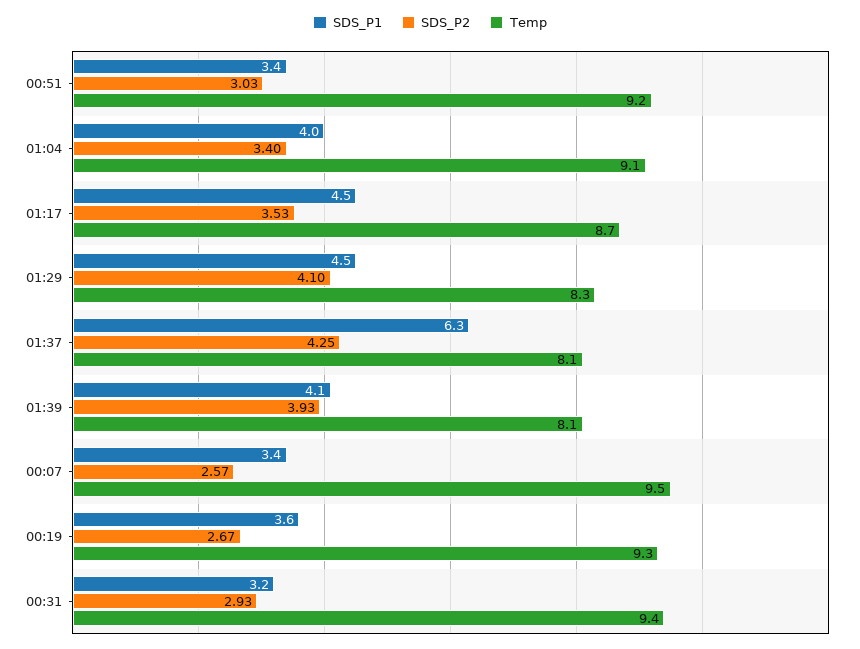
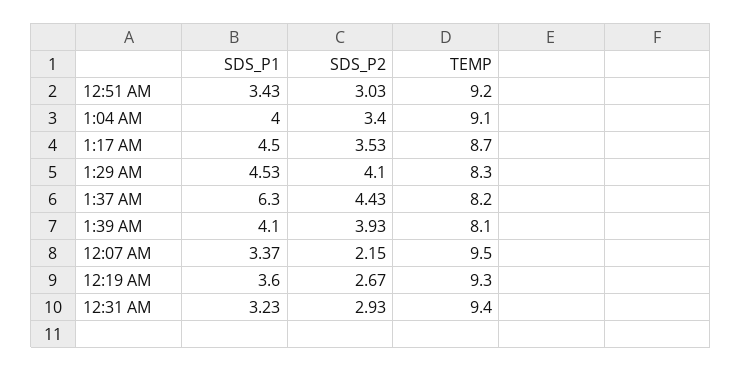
SDS_P2, 01:37: 4.25 -> 4.43
Temp, 01:37: 8.1 -> 8.2
SDS_P2, 00:07: 2.57 -> 2.15

